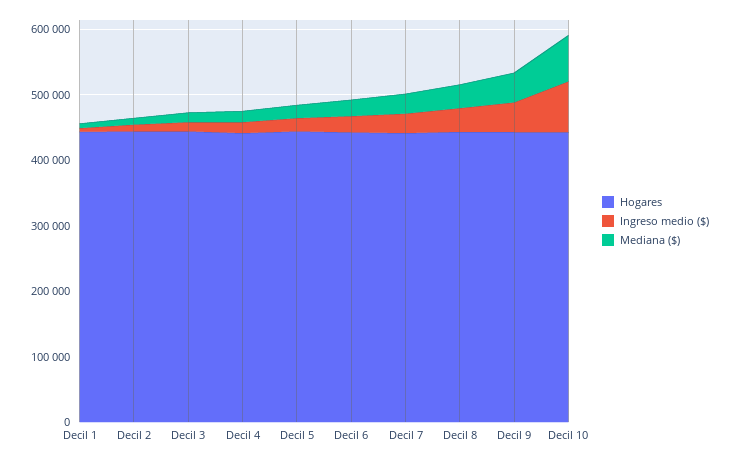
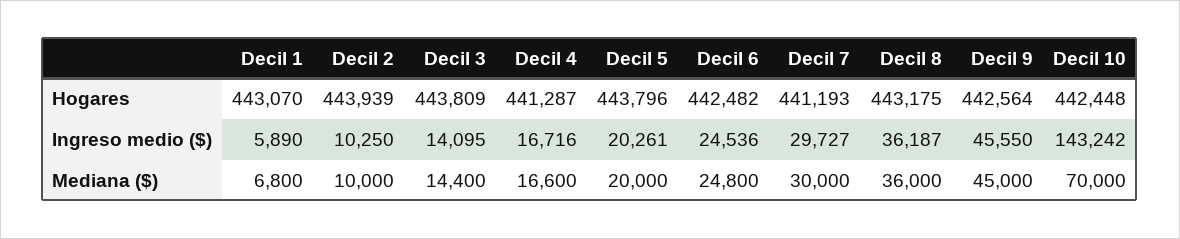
Ingreso medio ($), Decil 10: 80000 -> 143242

